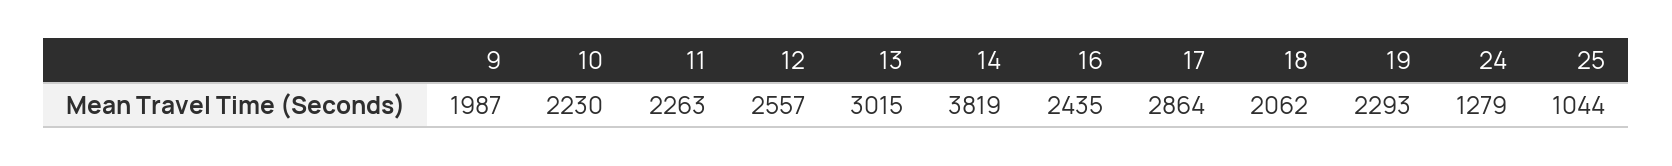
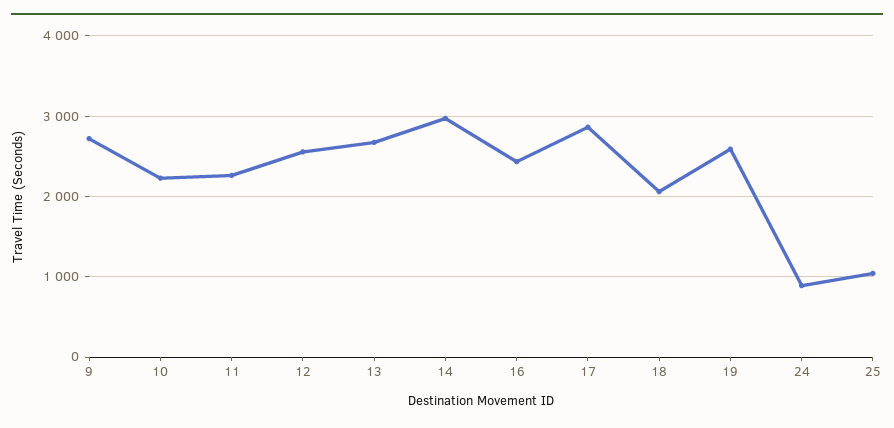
9: 1987 -> 2700
13: 3015 -> 2700
14: 3819 -> 3000
19: 2293 -> 2600
24: 1279 -> 900

